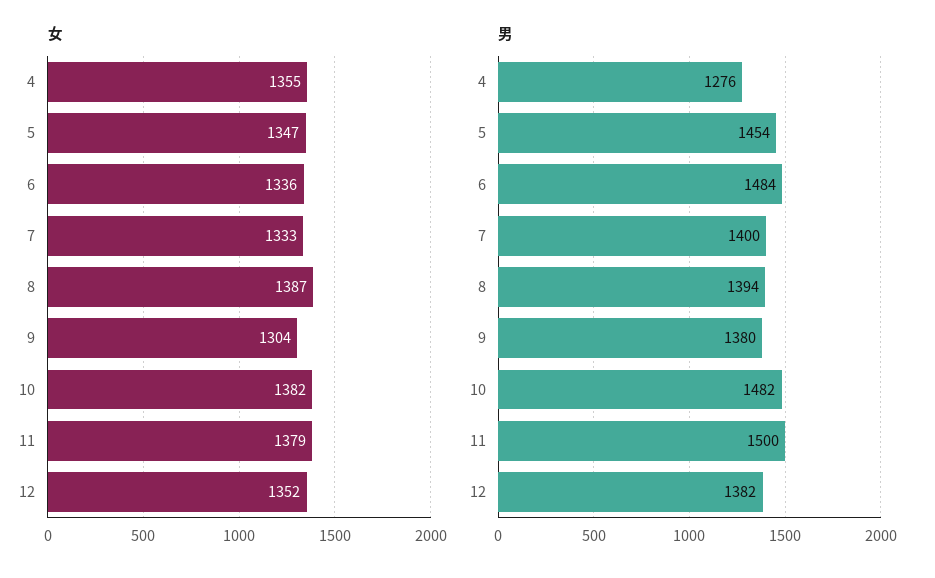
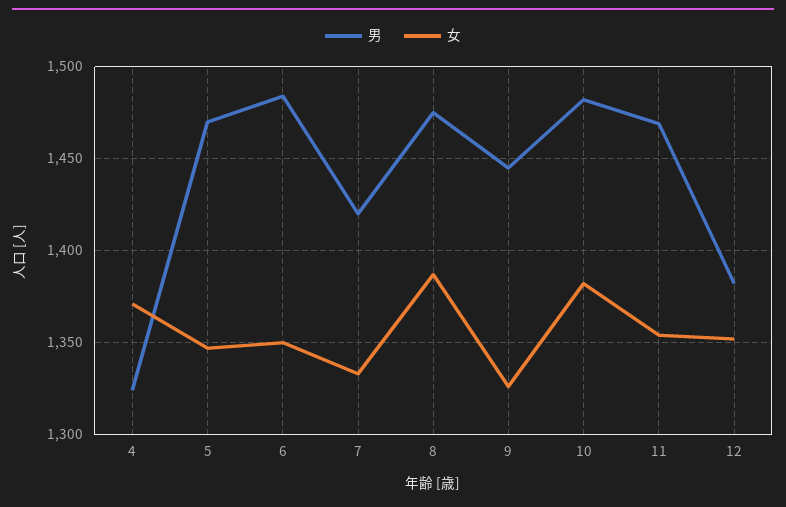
女, 4: 1355 -> 1370
女, 6: 1336 -> 1350
女, 9: 1304 -> 1325
女, 11: 1379 -> 1355
男, 4: 1276 -> 1325
男, 5: 1454 -> 1470
男, 7: 1400 -> 1420
男, 8: 1394 -> 1475
男, 9: 1380 -> 1445
男, 11: 1500 -> 1470

